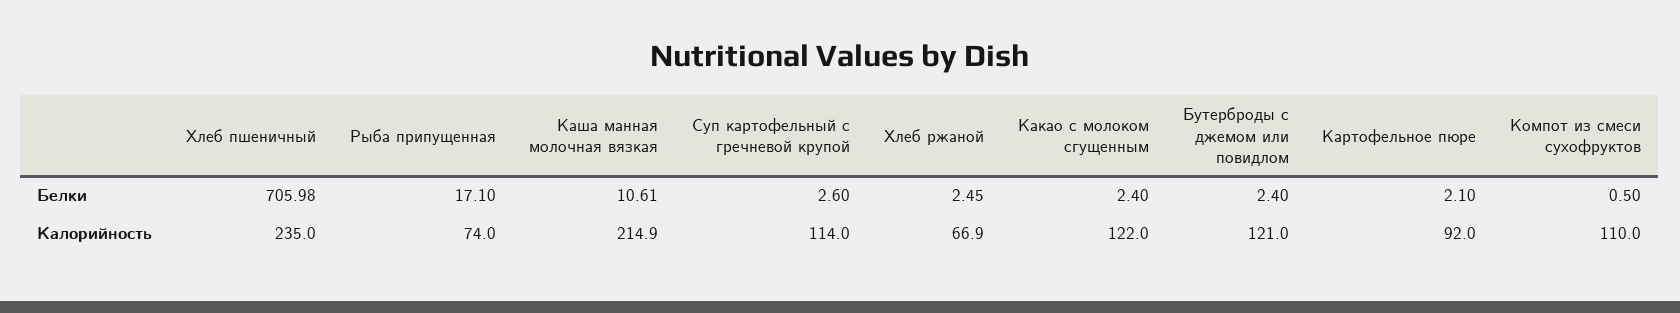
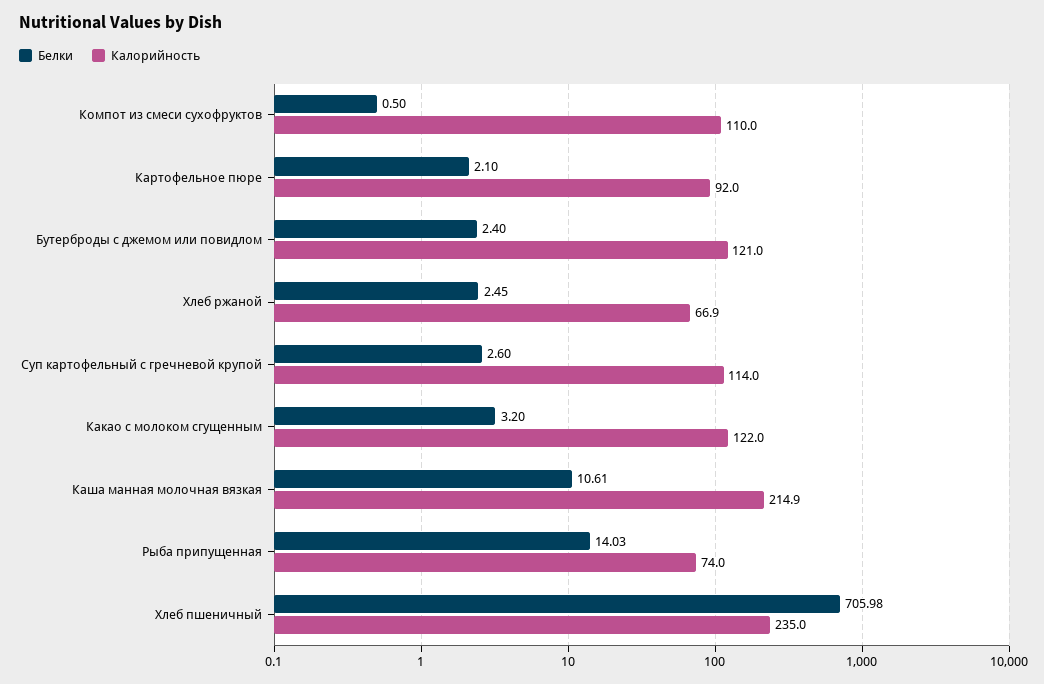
Белки, Рыба припущенная: 17.1 -> 14.03
Белки, Какао с молоком сгущенным: 2.4 -> 3.2

